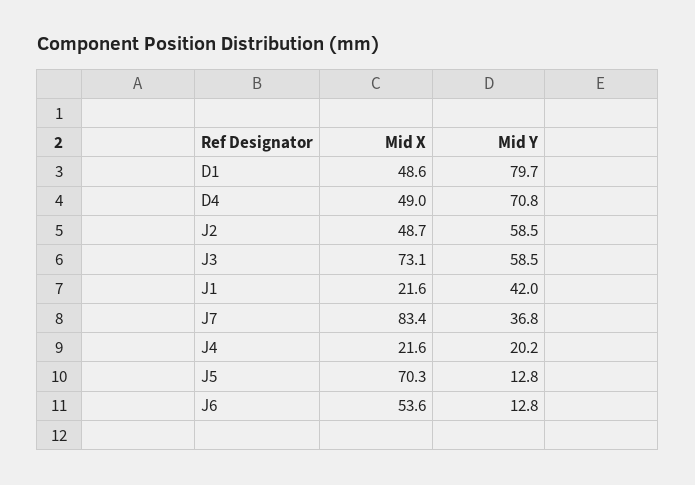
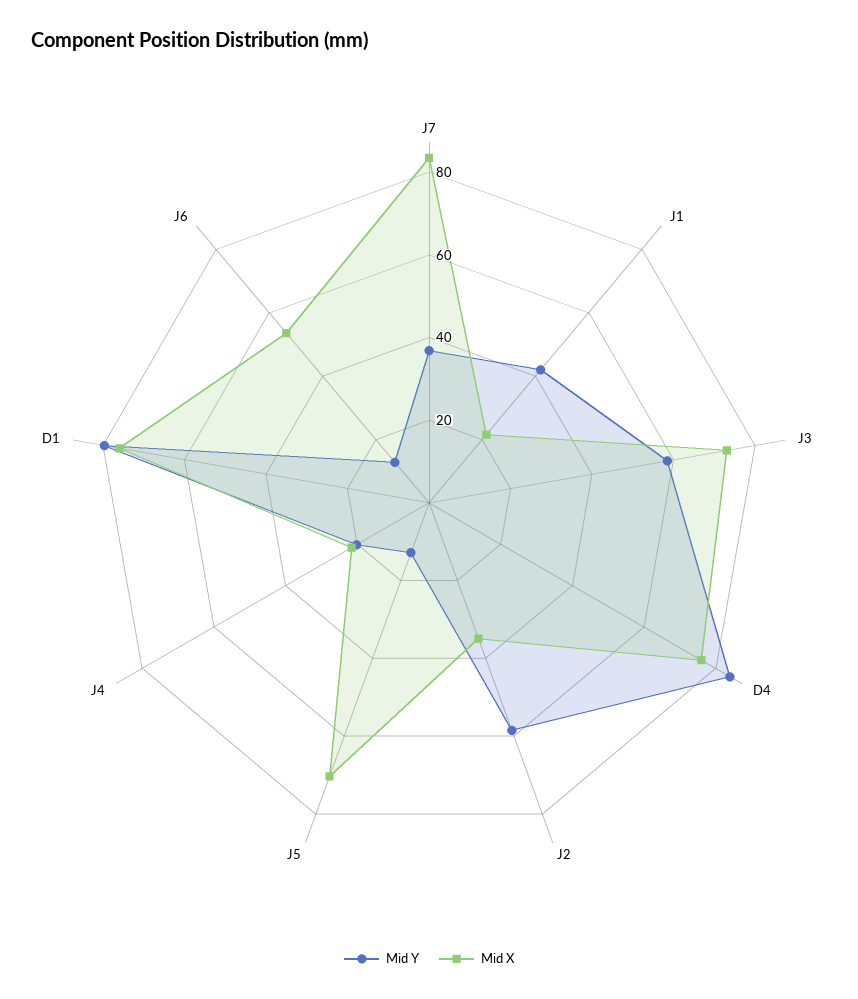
Mid X, D1: 48.6 -> 75
Mid X, D4: 49 -> 75
Mid Y, D4: 70.8 -> 85
Mid X, J2: 48.7 -> 35

